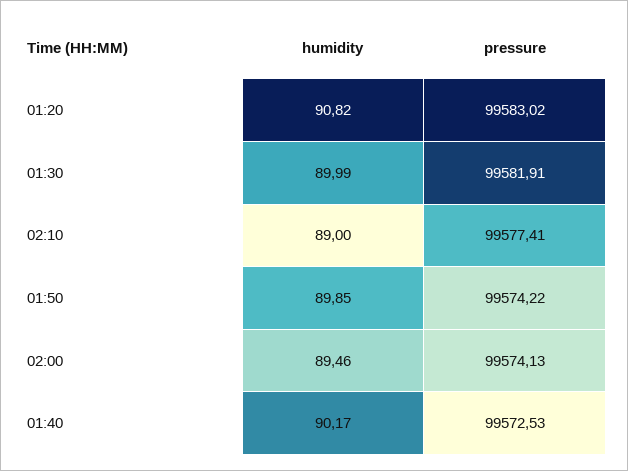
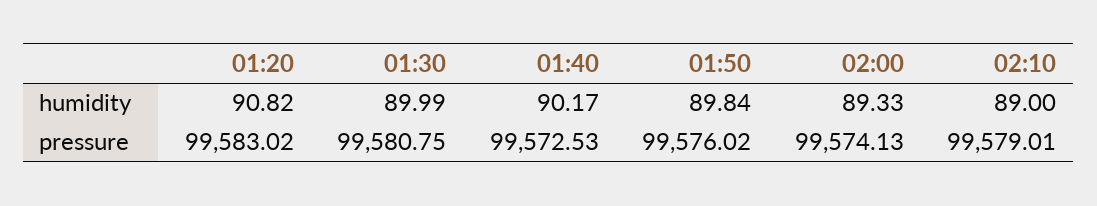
pressure, 01:30: 99581.91 -> 99580.75
pressure, 02:10: 99577.41 -> 99579.01
humidity, 01:50: 89.85 -> 89.84
pressure, 01:50: 99574.22 -> 99576.02
humidity, 02:00: 89.46 -> 89.33

